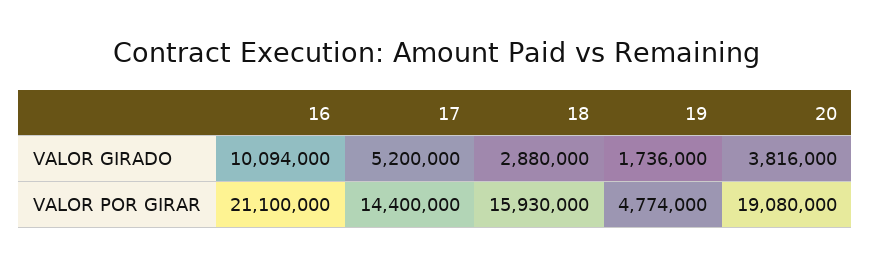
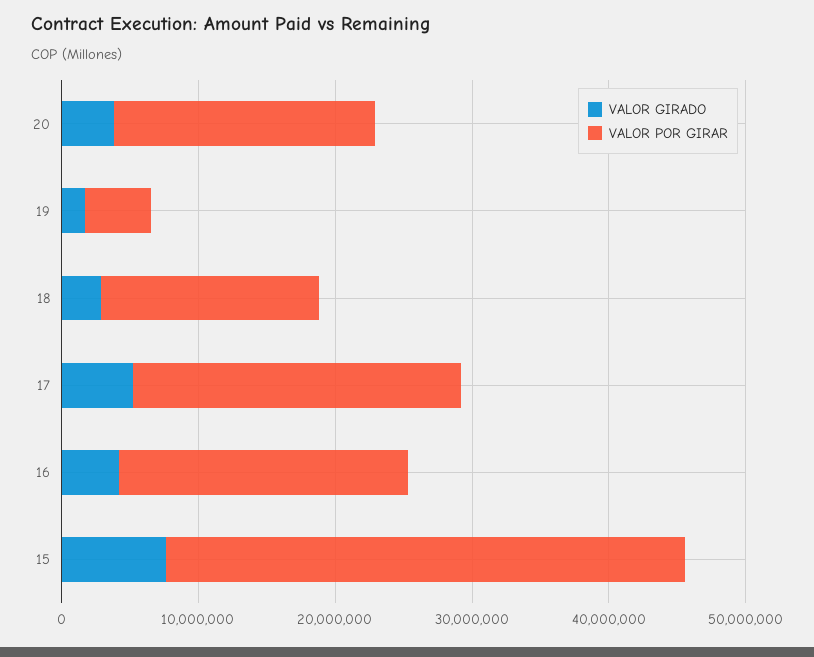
VALOR GIRADO, 16: 10094000 -> 4000000
VALOR POR GIRAR, 17: 14400000 -> 24000000
VALOR GIRADO, 15: none -> 8000000
VALOR POR GIRAR, 15: none -> 38000000

